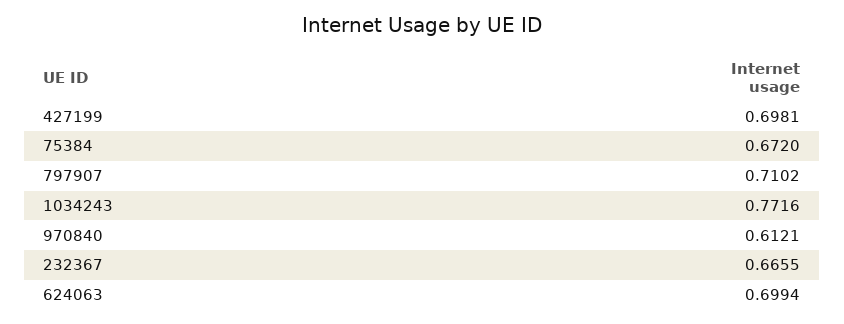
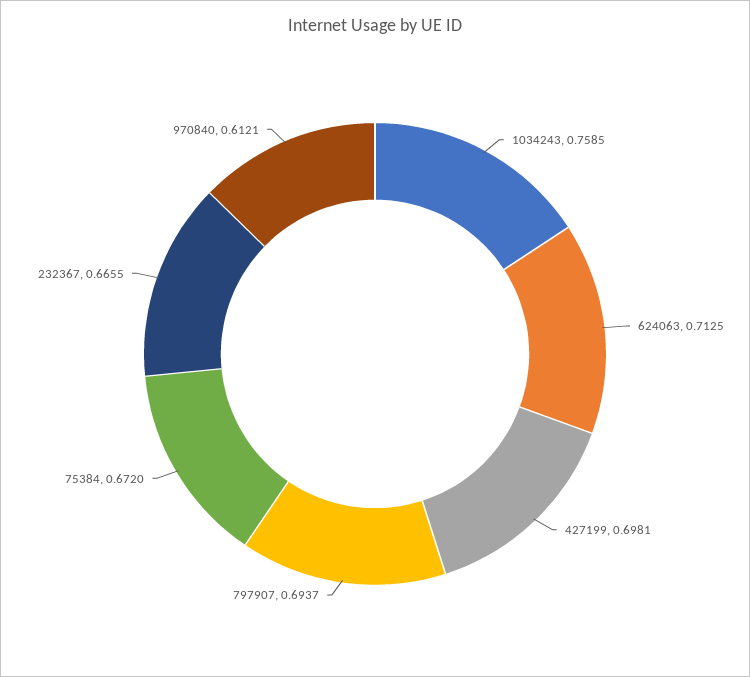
797907: 0.7102 -> 0.6937
1034243: 0.7716 -> 0.7585
624063: 0.6994 -> 0.7125

